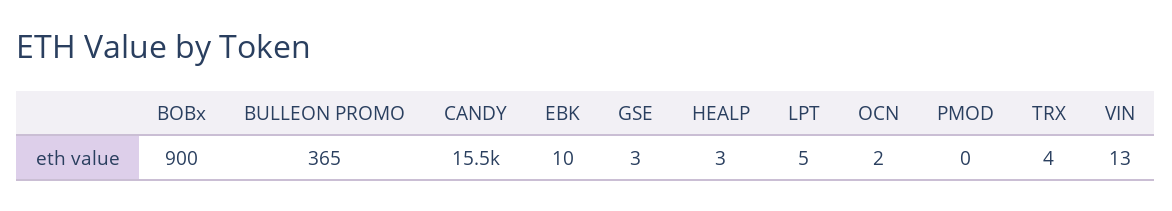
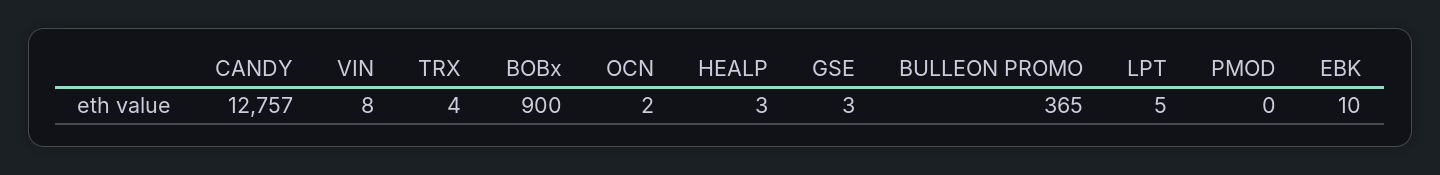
CANDY: 15500 -> 12757
VIN: 13 -> 8

